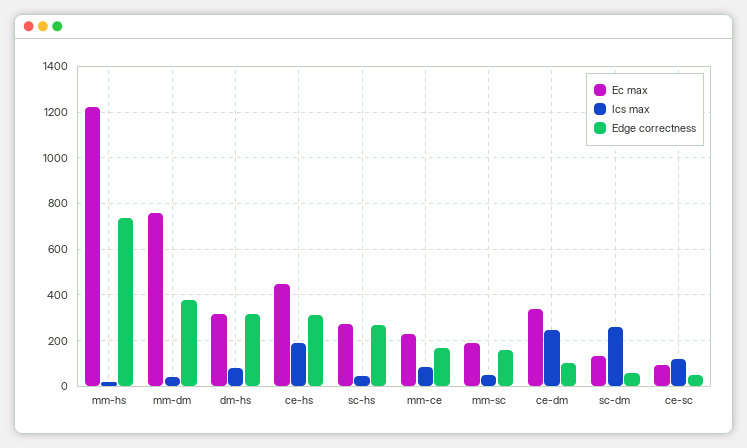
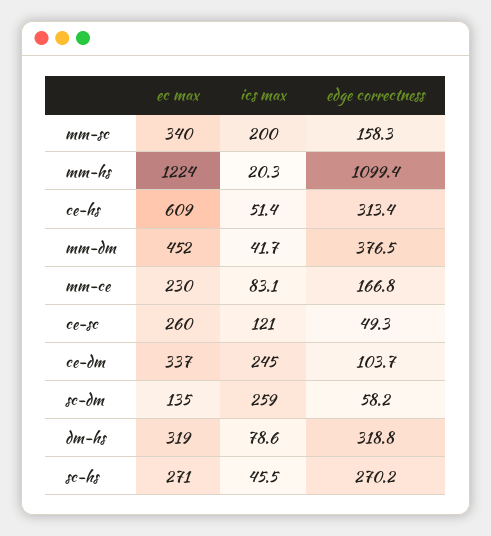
Edge correctness, mm-hs: 750 -> 1099.4
Ec max, mm-dm: 750 -> 452
Ec max, ce-hs: 450 -> 609
Ics max, ce-hs: 200 -> 51.4
Ec max, mm-sc: 200 -> 340
Ics max, mm-sc: 50 -> 200
Ec max, ce-sc: 100 -> 260

